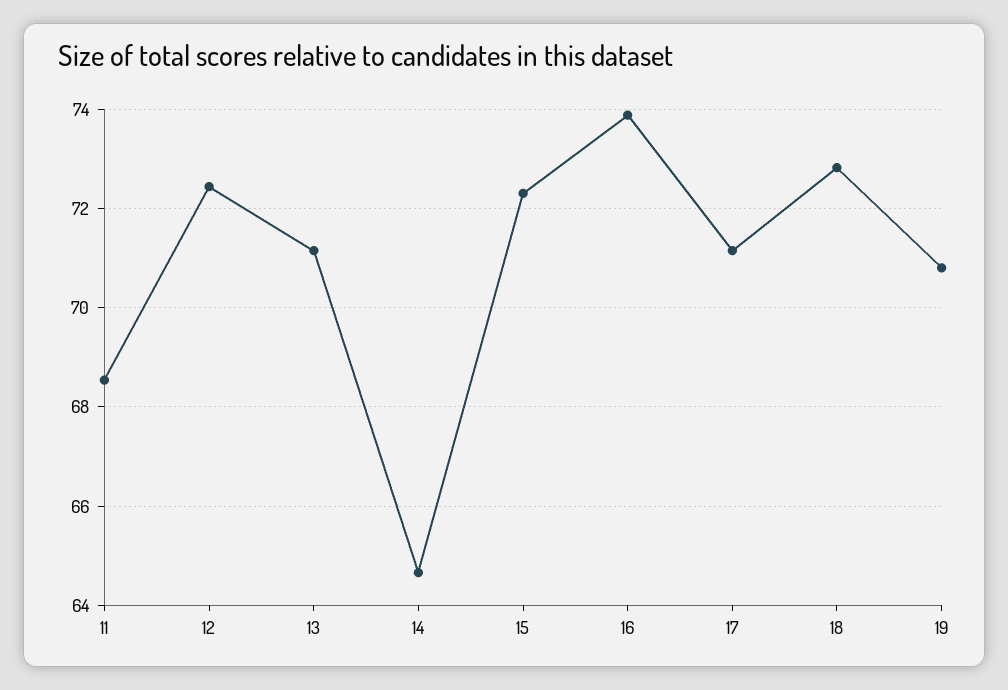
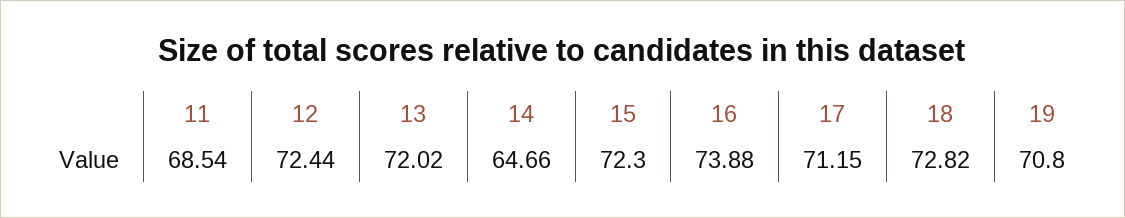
13: 71.2 -> 72.02

